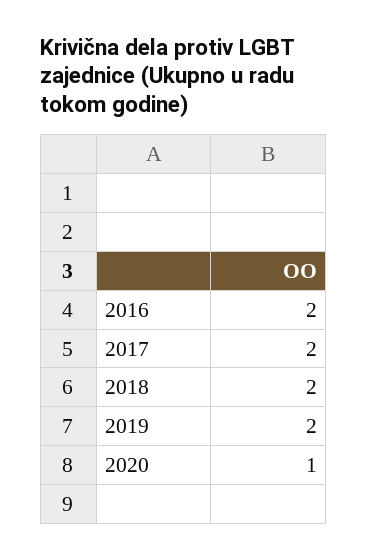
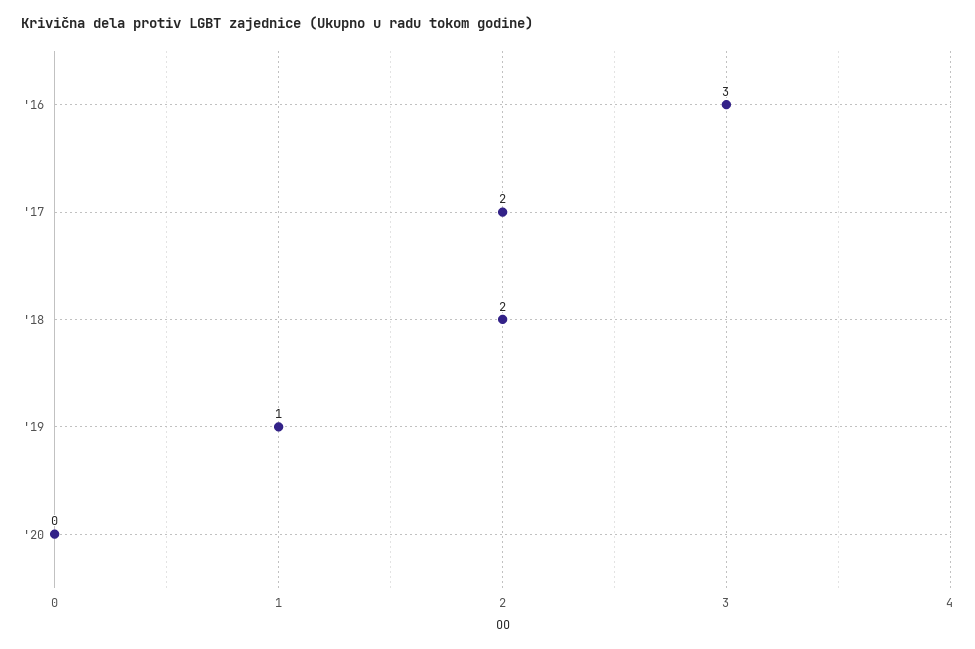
2016: 2 -> 3
2019: 2 -> 1
2020: 1 -> 0

